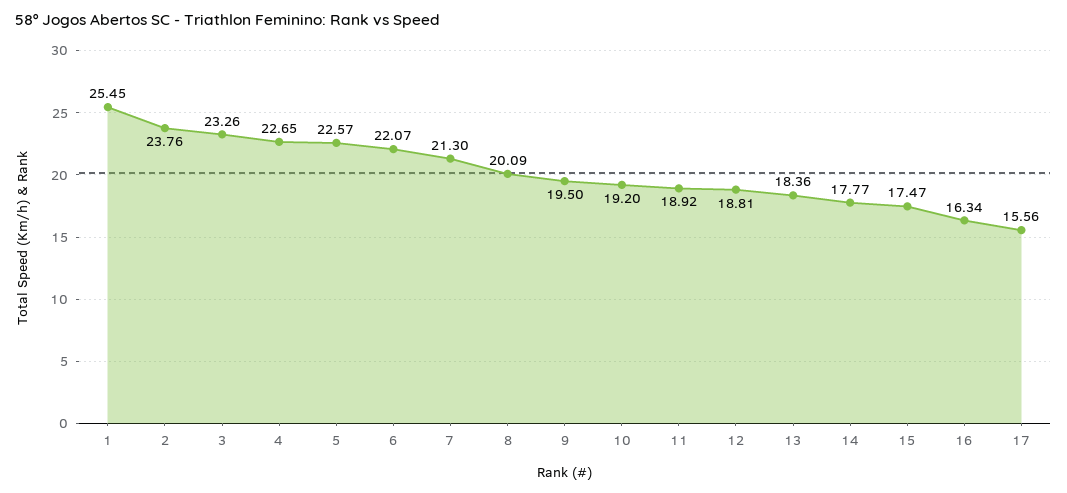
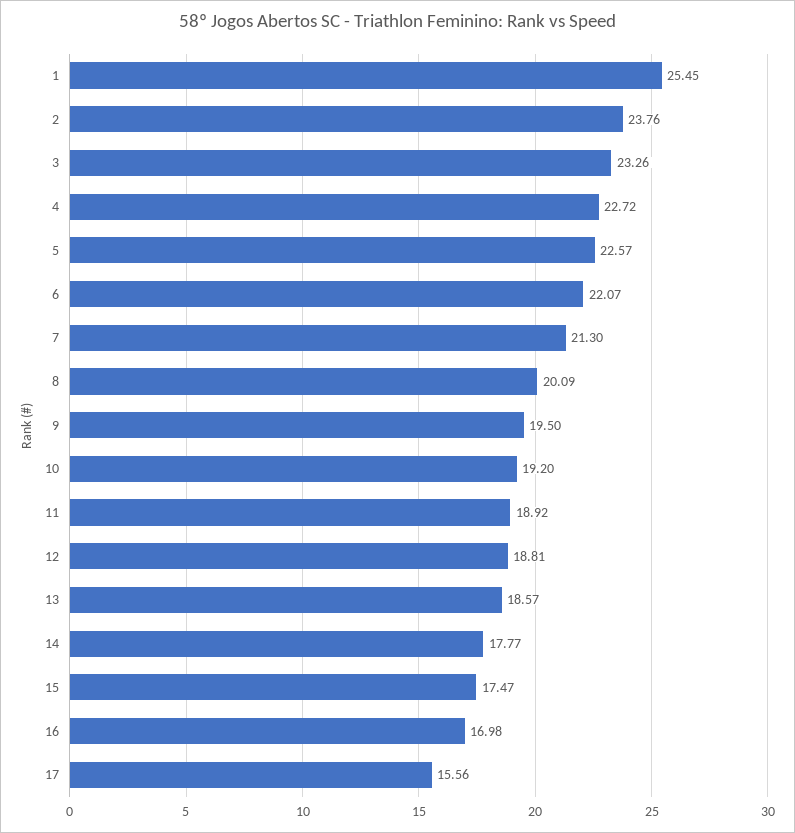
4: 22.65 -> 22.72
13: 18.36 -> 18.57
16: 16.34 -> 16.98

